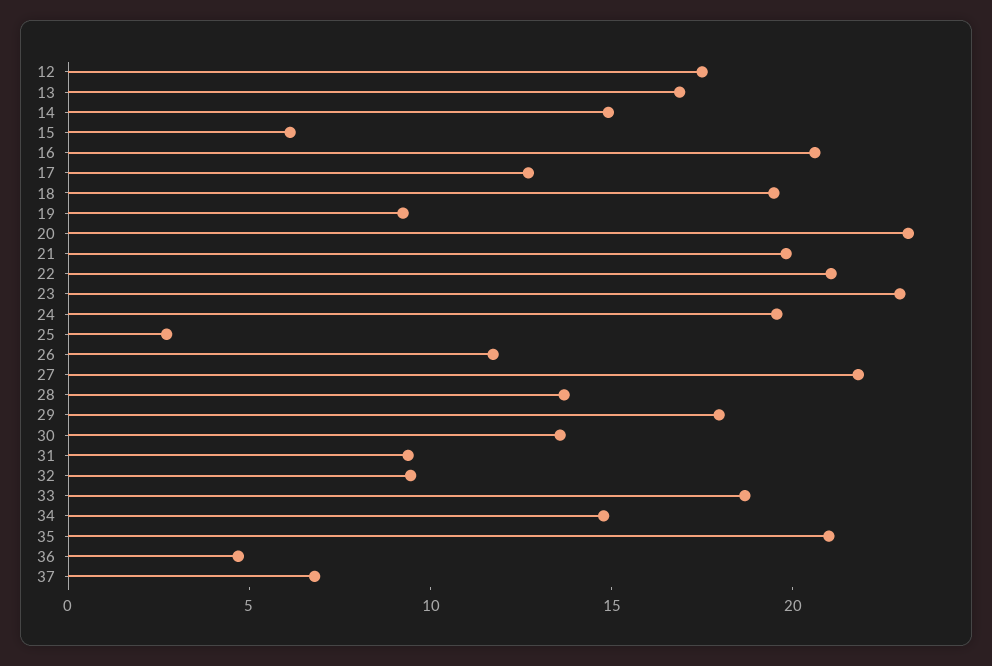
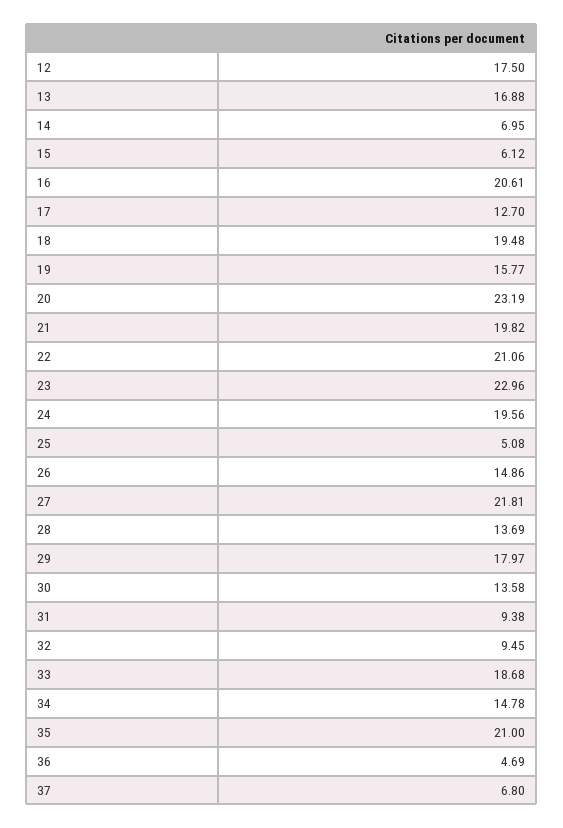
14: 15 -> 6.95
19: 9 -> 15.77
25: 3 -> 5.08
26: 12 -> 14.86

